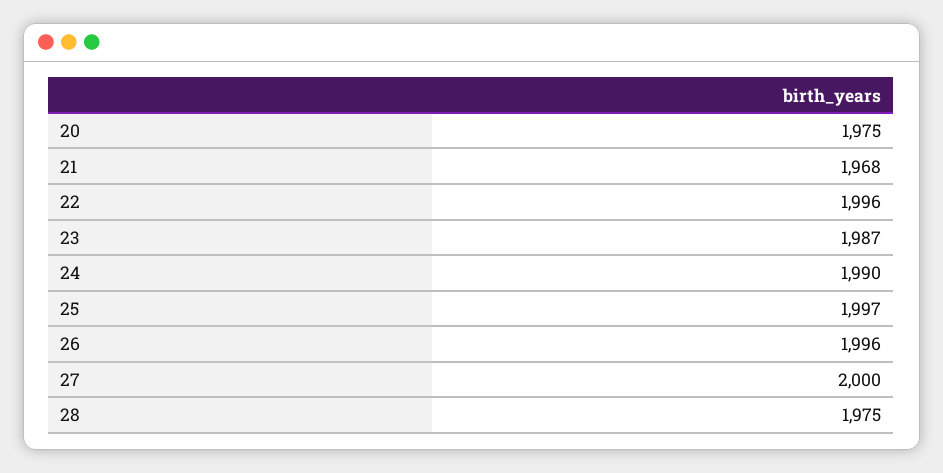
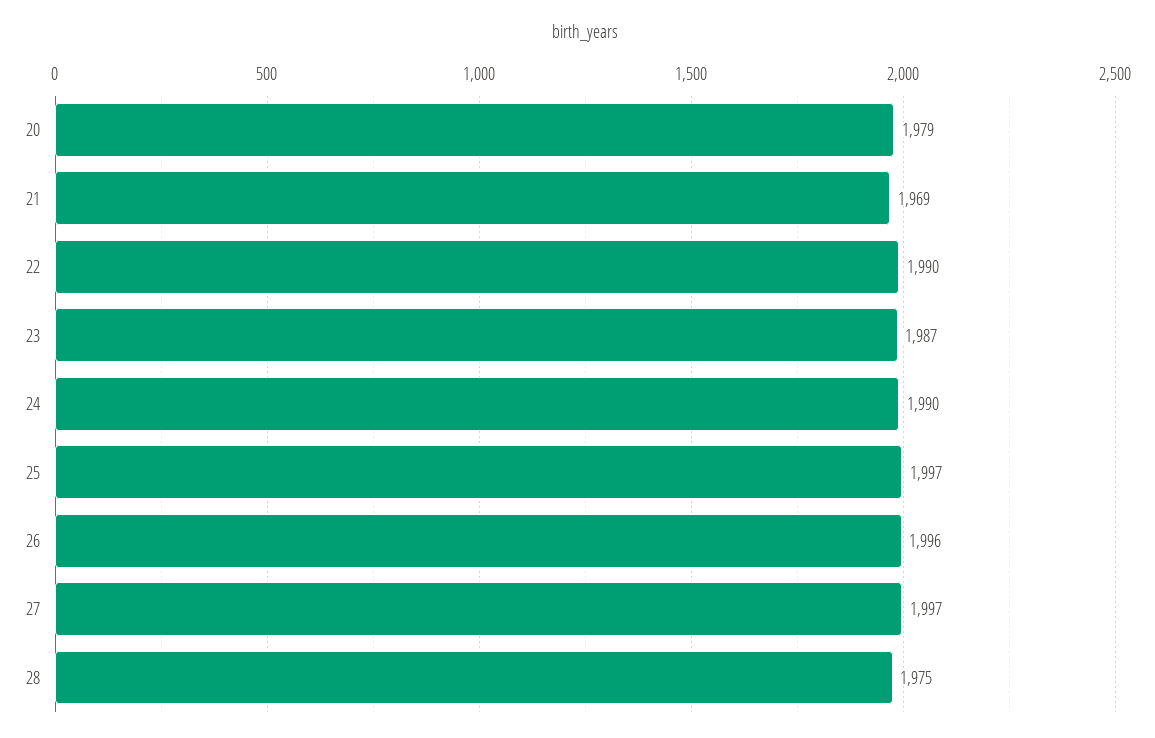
20: 1975 -> 1979
21: 1968 -> 1969
22: 1996 -> 1990
27: 2000 -> 1997

